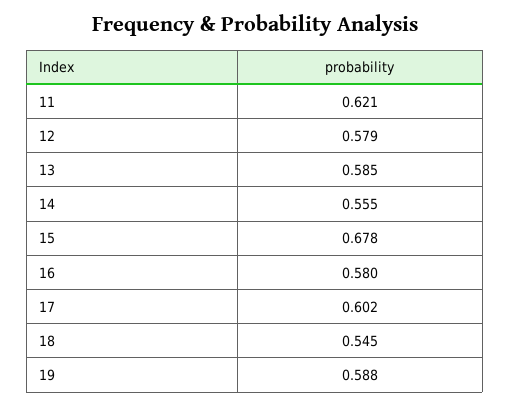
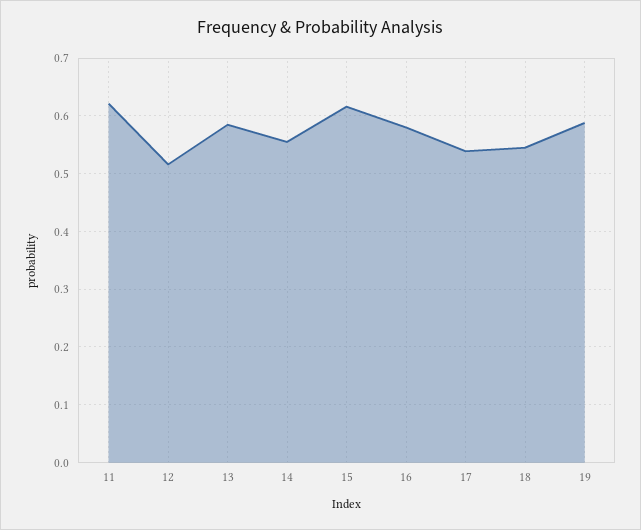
12: 0.579 -> 0.52
15: 0.678 -> 0.62
17: 0.602 -> 0.54

